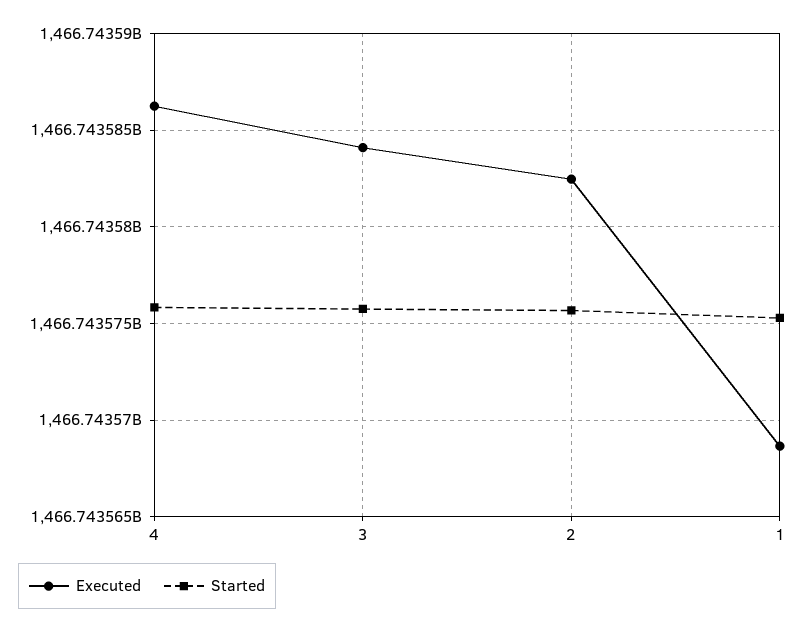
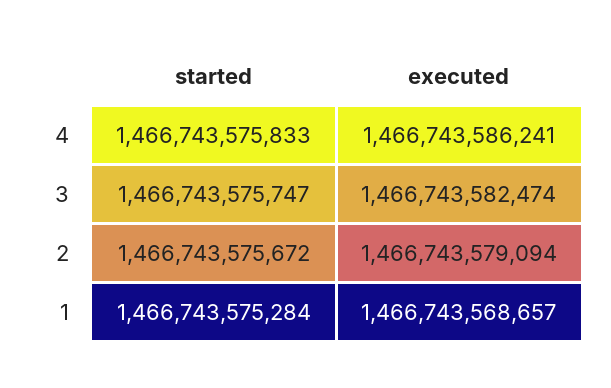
Executed, 3: 1466743584000 -> 1466743582474
Executed, 2: 1466743582500 -> 1466743579094

